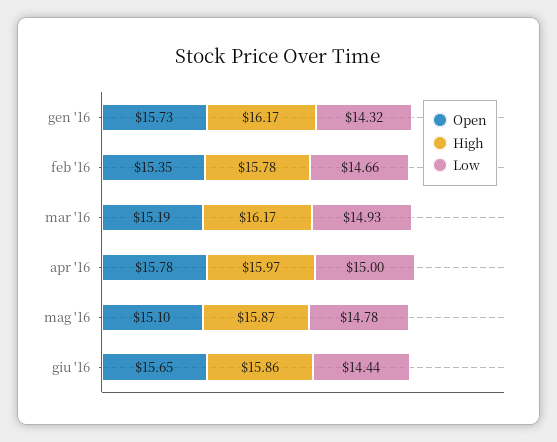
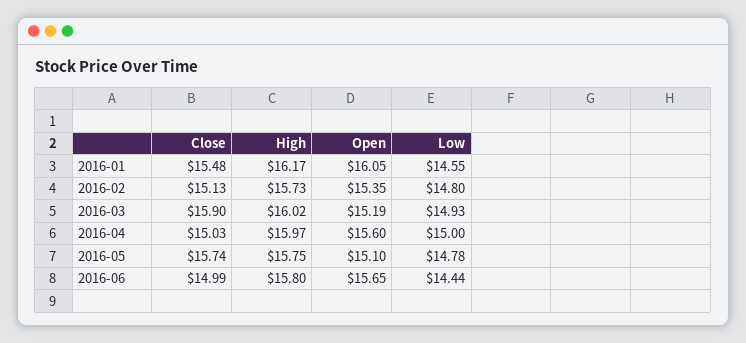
Open, gen '16: 15.73 -> 16.05
Low, gen '16: 14.32 -> 14.55
High, feb '16: 15.78 -> 15.73
Low, feb '16: 14.66 -> 14.8
High, mar '16: 16.17 -> 16.02
Open, apr '16: 15.78 -> 15.6
High, mag '16: 15.87 -> 15.75
High, giu '16: 15.86 -> 15.8
Close, gen '16: none -> 15.48
Close, feb '16: none -> 15.13
Close, mar '16: none -> 15.9
Close, apr '16: none -> 15.03
Close, mag '16: none -> 15.74
Close, giu '16: none -> 14.99

